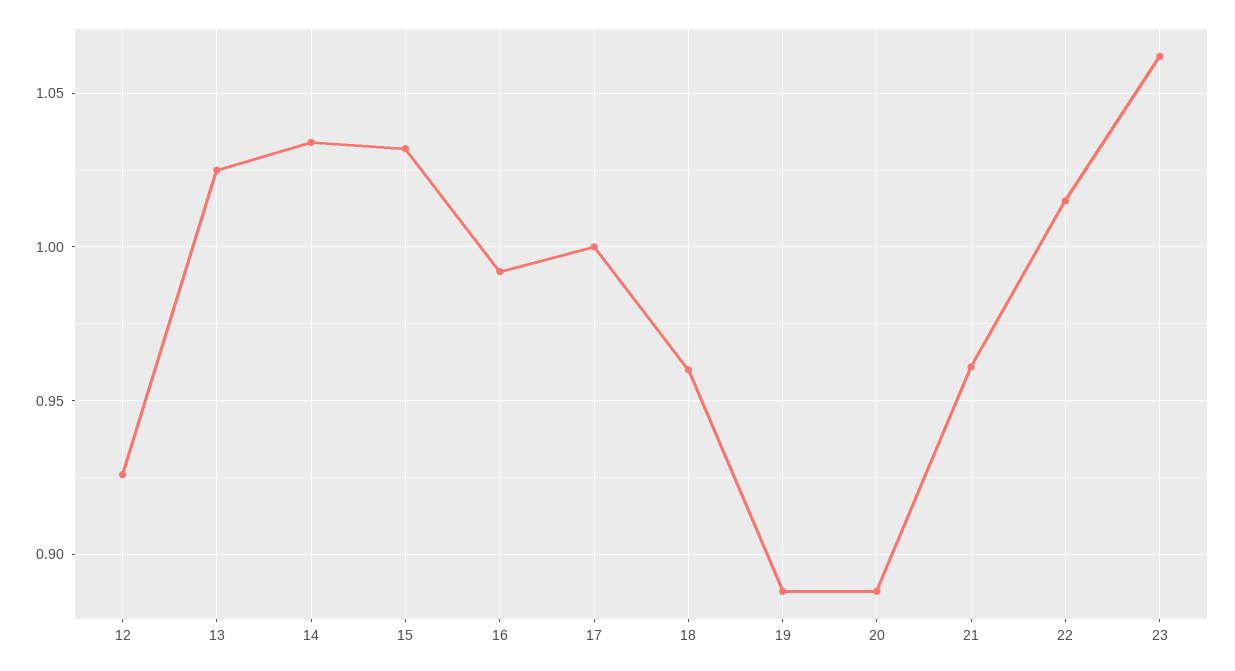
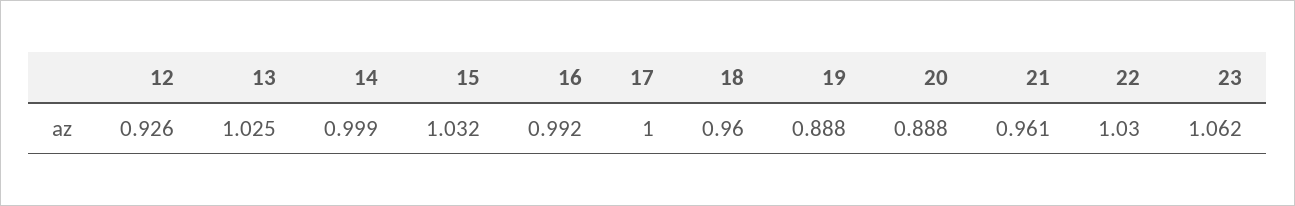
14: 1.035 -> 0.999
22: 1.015 -> 1.03

